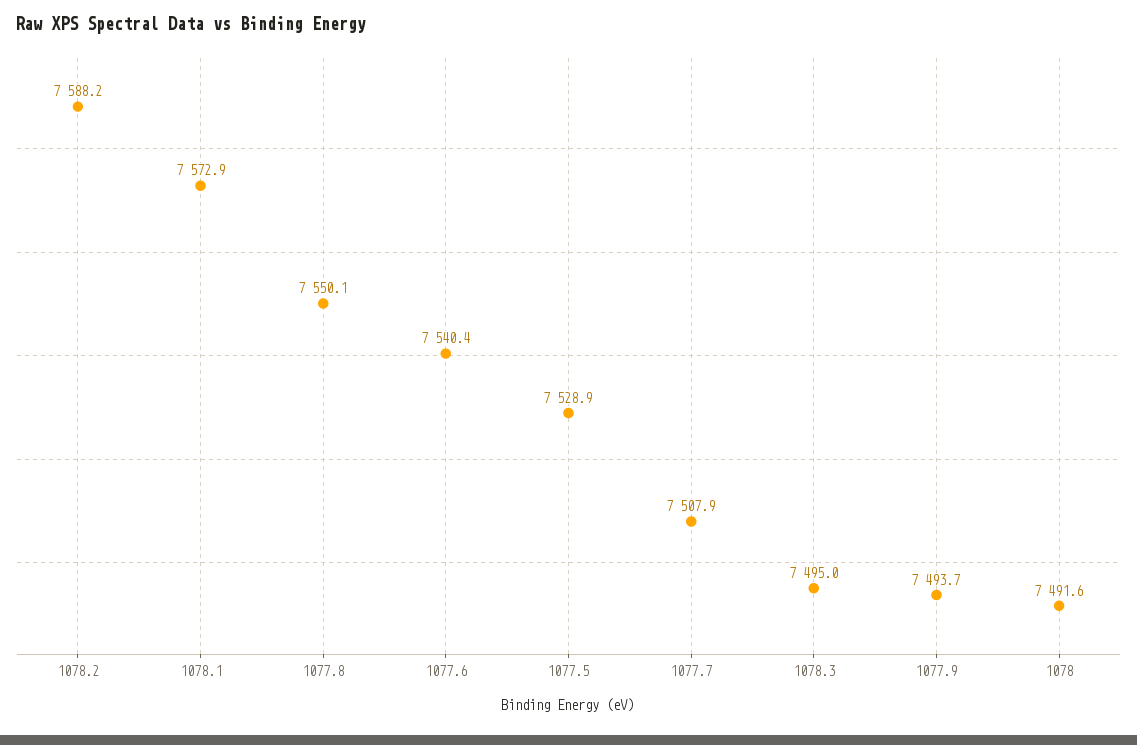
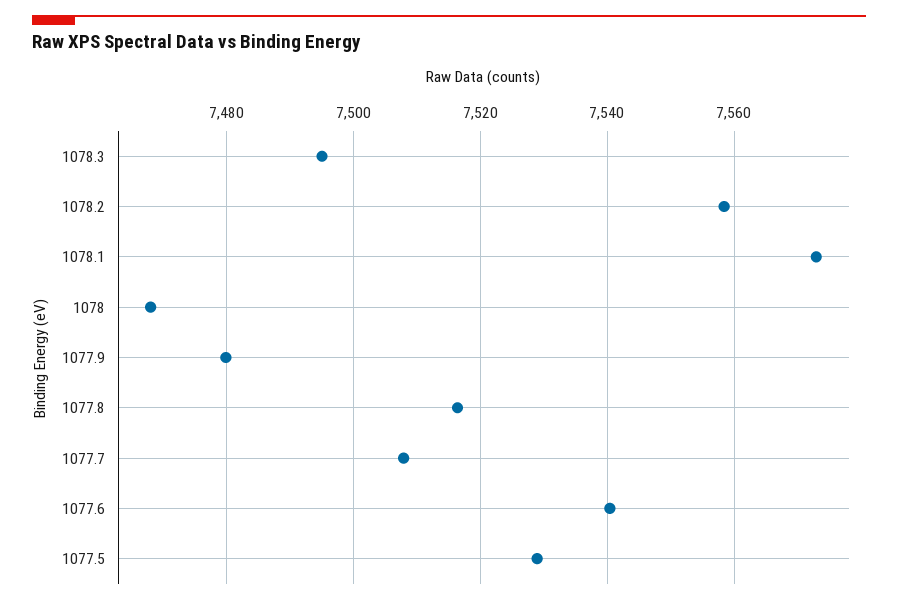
1078.2: 7588.2 -> 7558
1077.8: 7550.1 -> 7516
1077.9: 7493.7 -> 7480
1078: 7491.6 -> 7468

